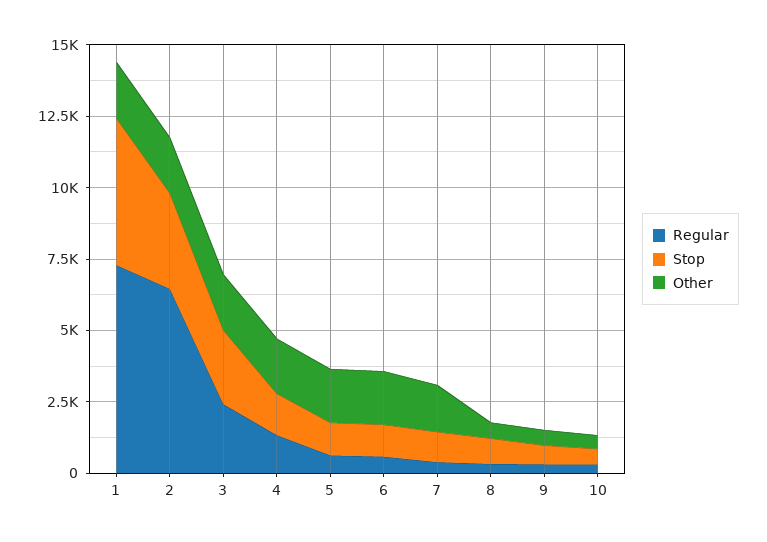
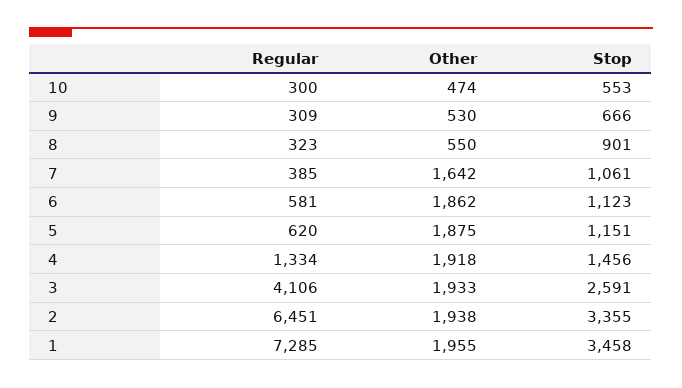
Stop, 1: 5000 -> 3458
Regular, 3: 2500 -> 4106

